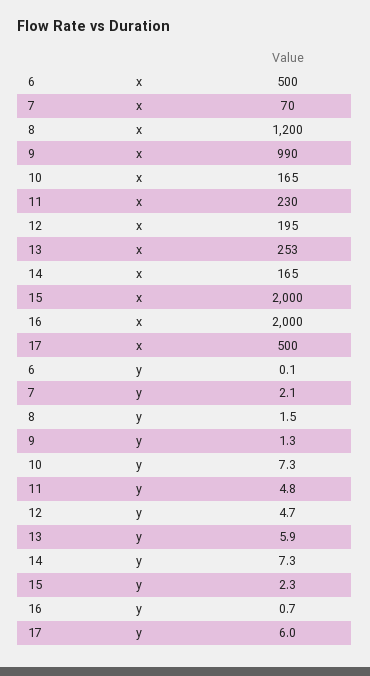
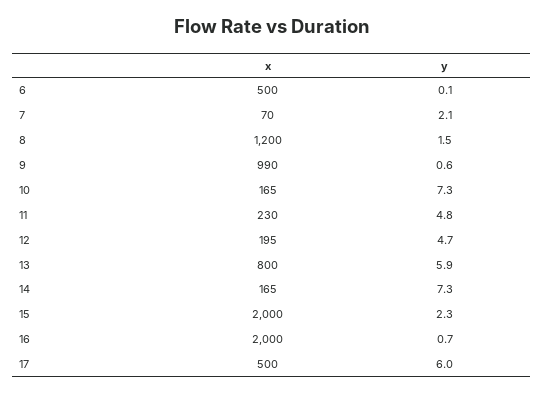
13, x: 253 -> 800
9, y: 1.3 -> 0.6

